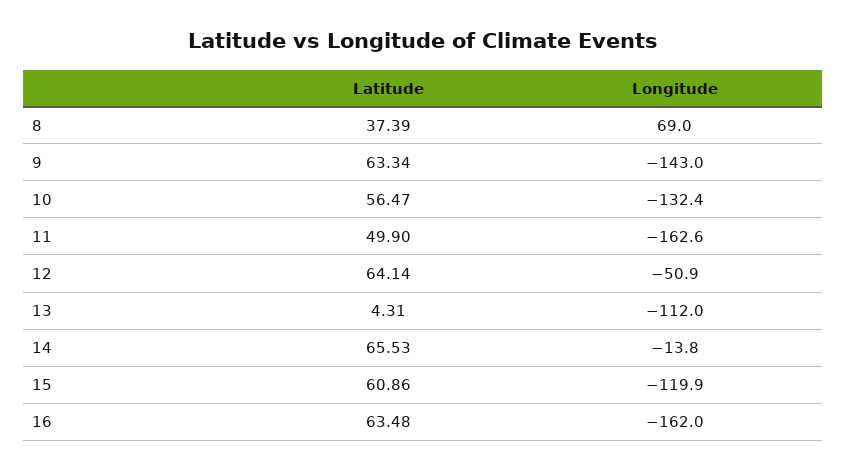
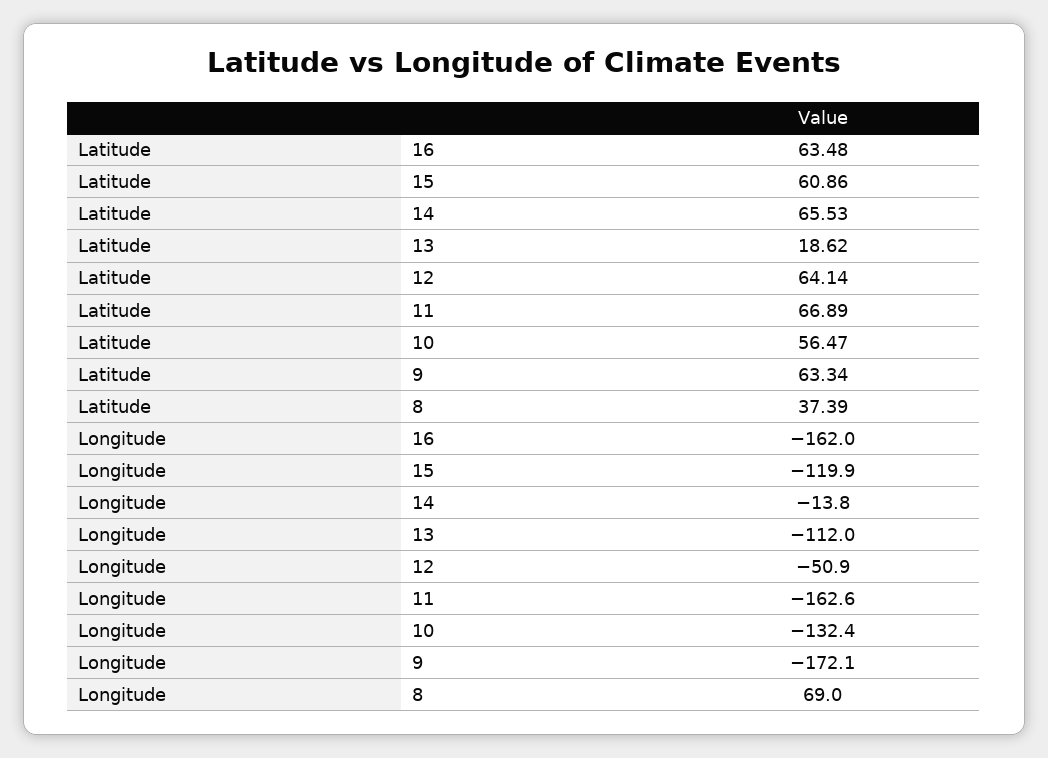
Longitude, 9: -143 -> -172.1
Latitude, 11: 49.9 -> 66.89
Latitude, 13: 4.31 -> 18.62

